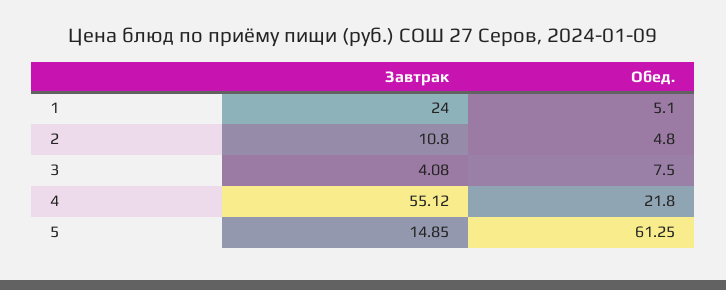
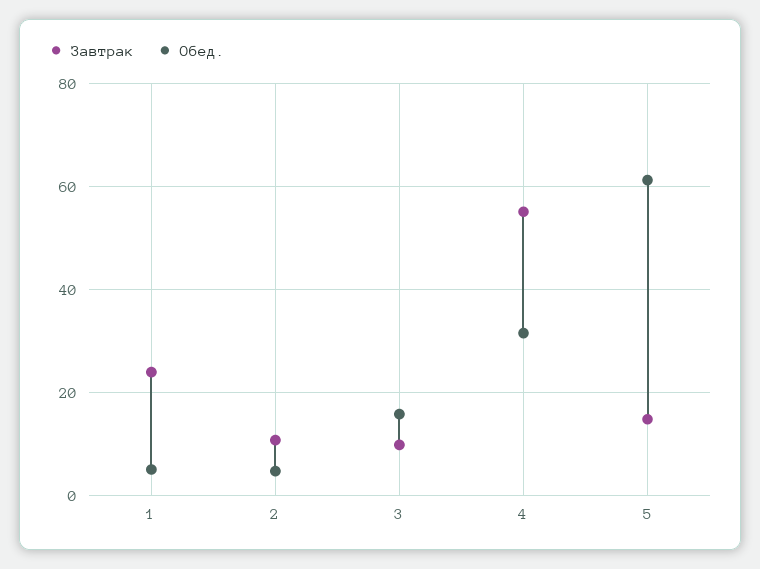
Завтрак, 3: 4.08 -> 10
Обед., 3: 7.5 -> 16
Обед., 4: 21.8 -> 32

